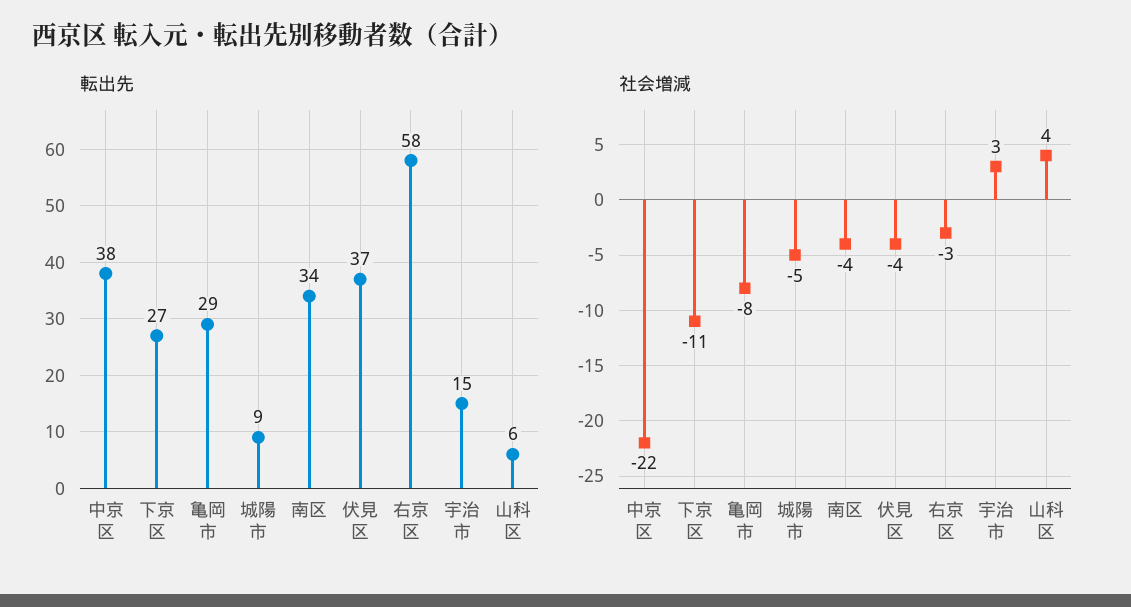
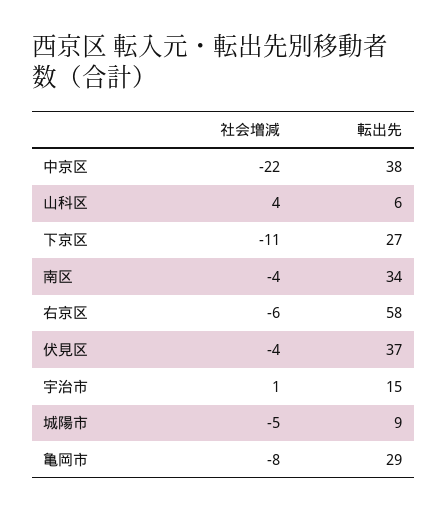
社会増減, 右京区: -3 -> -6
社会増減, 宇治市: 3 -> 1

